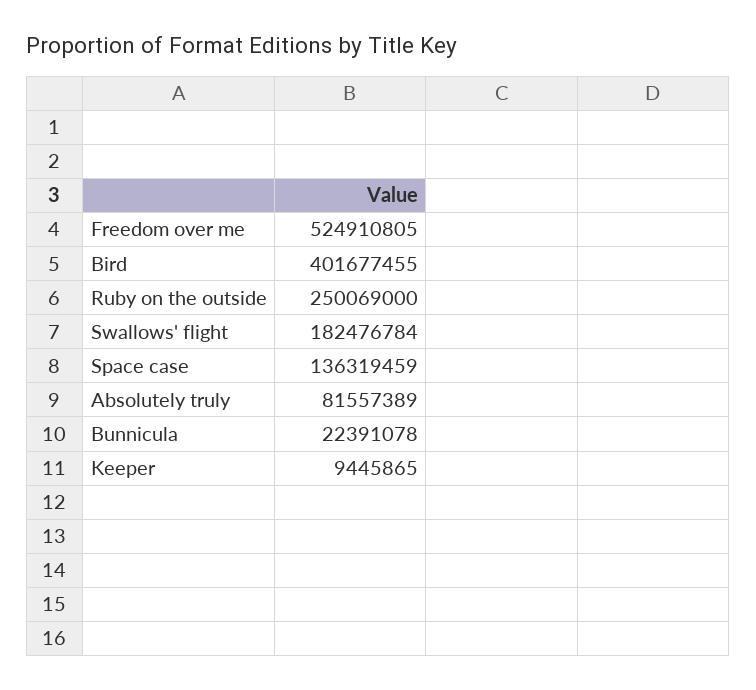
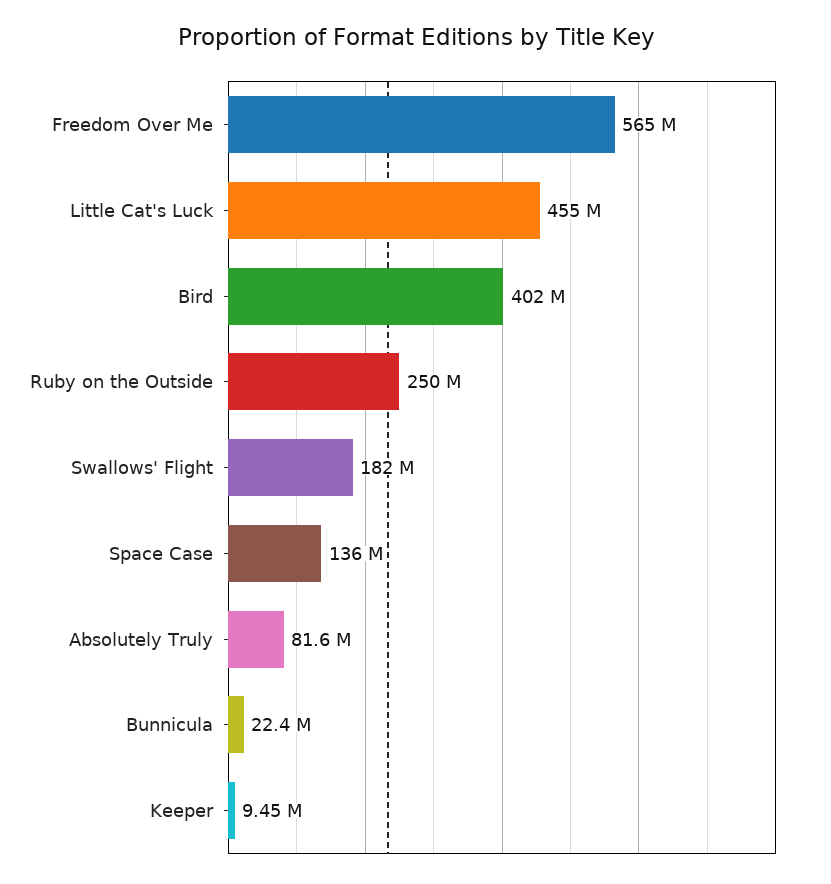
Freedom over me: 524910805 -> 565000000
Little Cat's Luck: none -> 455000000

